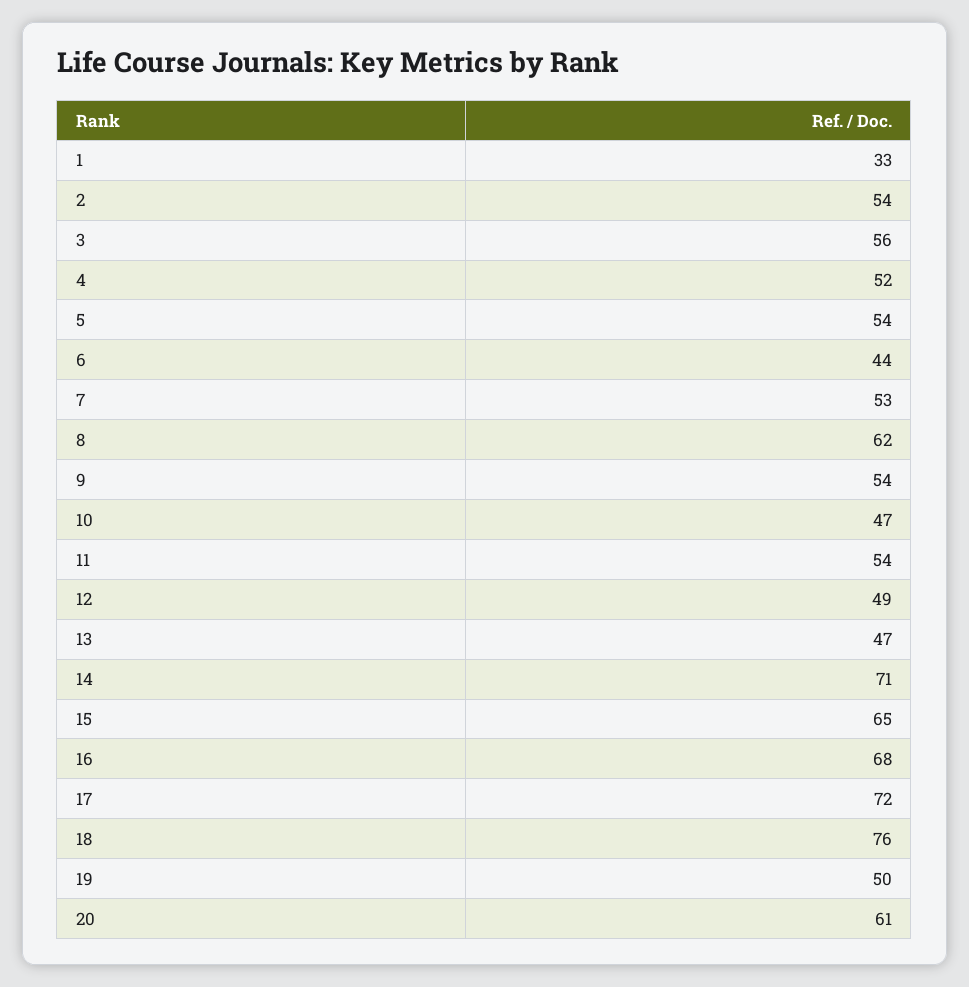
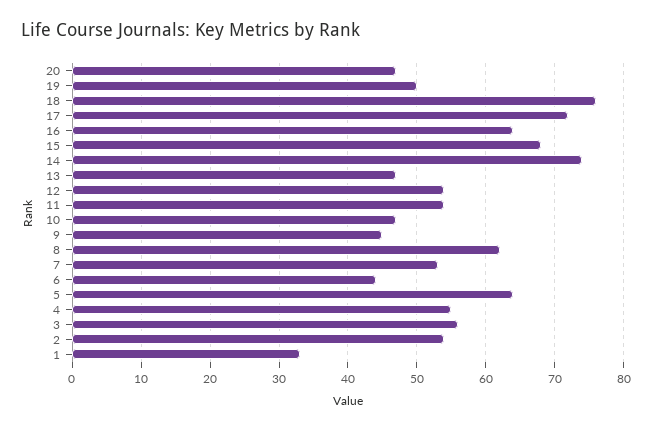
4: 52 -> 55
5: 54 -> 64
9: 54 -> 45
12: 49 -> 54
14: 71 -> 74
15: 65 -> 68
16: 68 -> 64
20: 61 -> 47

